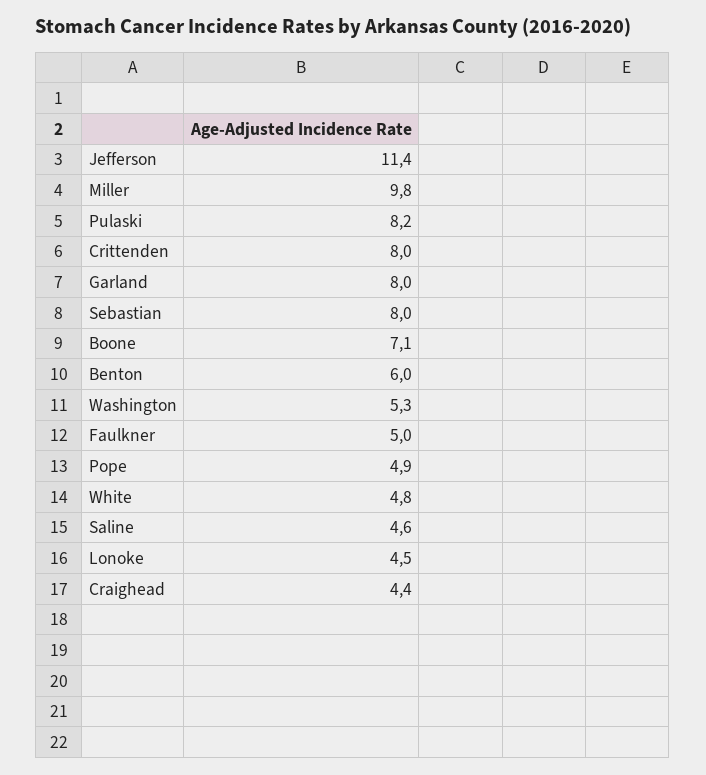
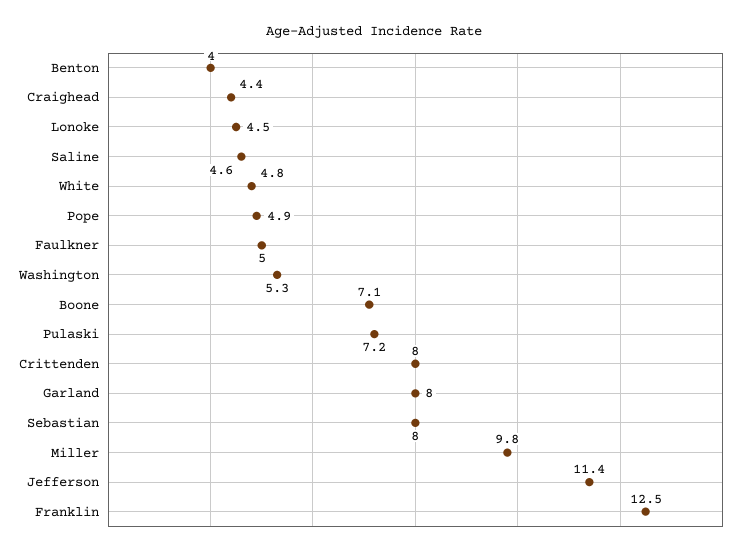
Pulaski: 8.2 -> 7.2
Benton: 6 -> 4
Franklin: none -> 12.5

